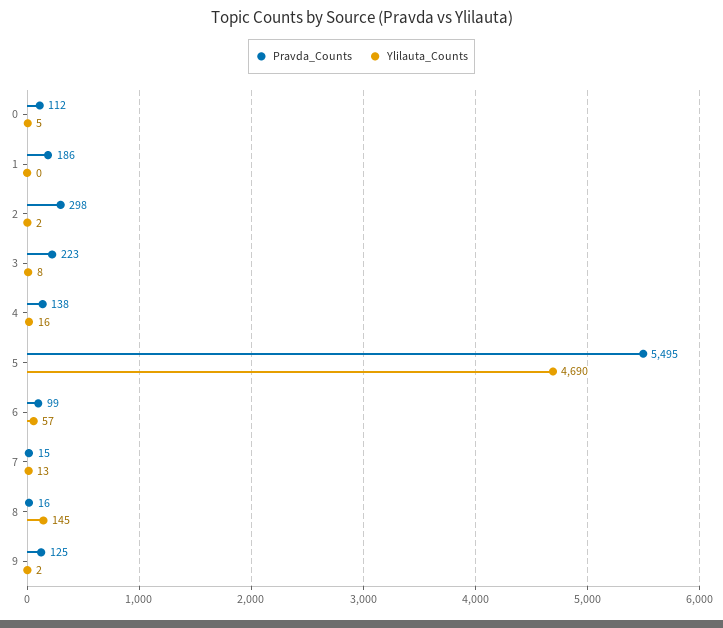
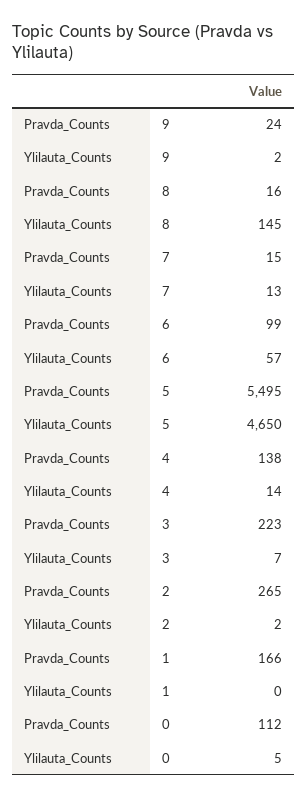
Pravda_Counts, 1: 186 -> 166
Pravda_Counts, 2: 298 -> 265
Ylilauta_Counts, 3: 8 -> 7
Ylilauta_Counts, 4: 16 -> 14
Ylilauta_Counts, 5: 4690 -> 4650
Pravda_Counts, 9: 125 -> 24

